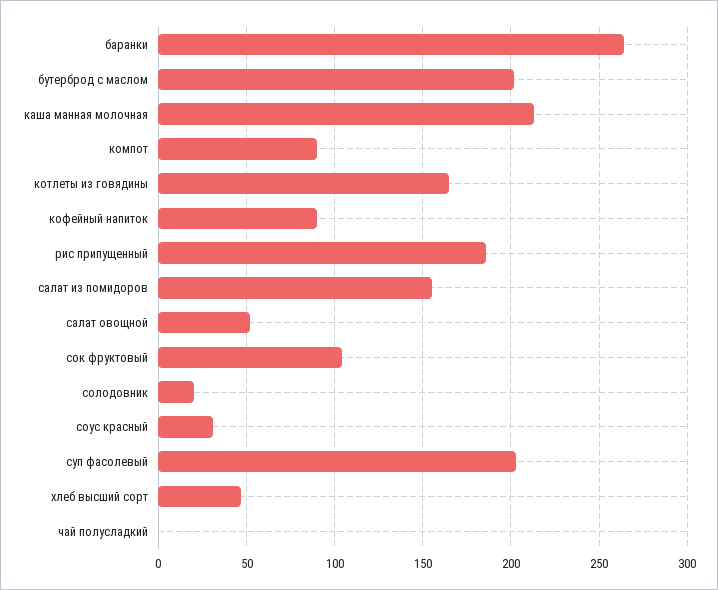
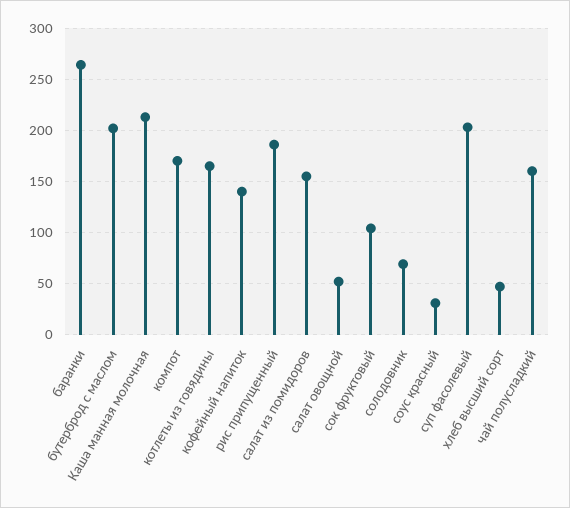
компот: 90 -> 170
кофейный напиток: 90 -> 140
солодовник: 20 -> 70
чай полусладкий: 0 -> 160

